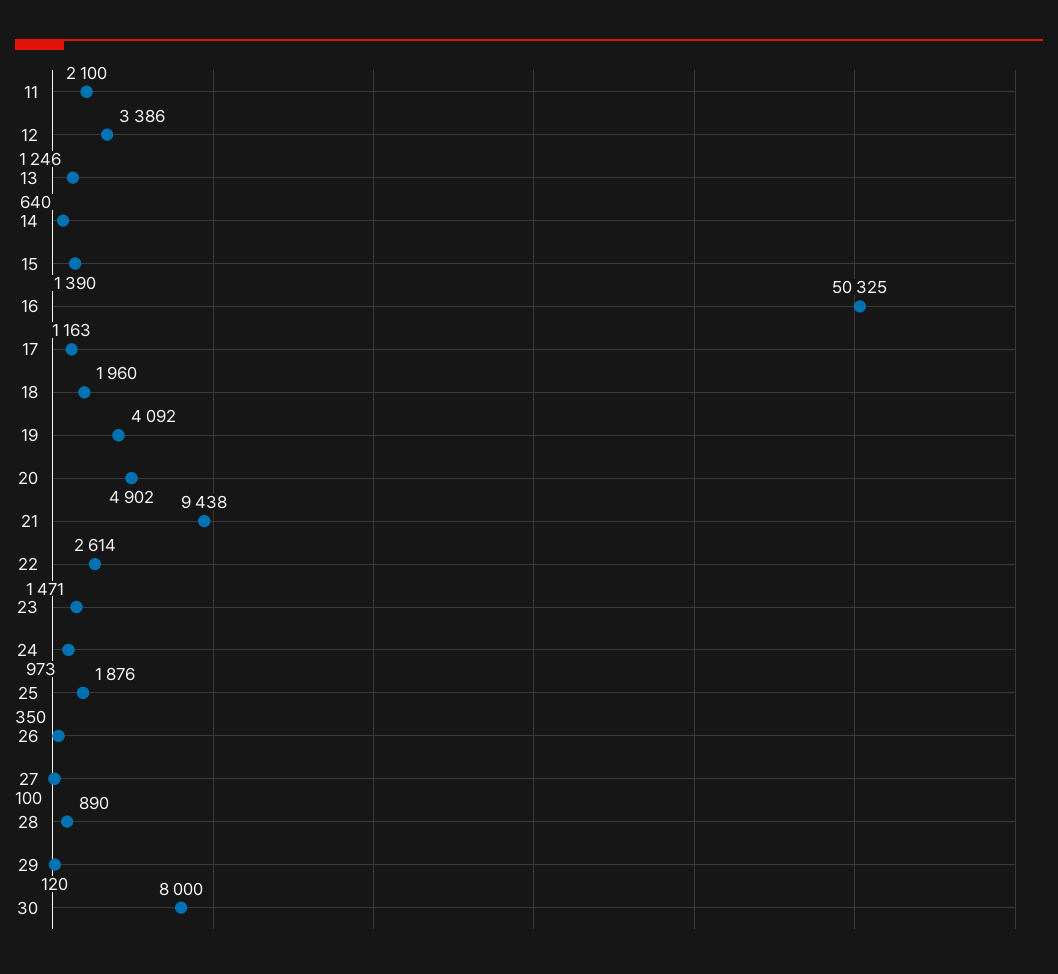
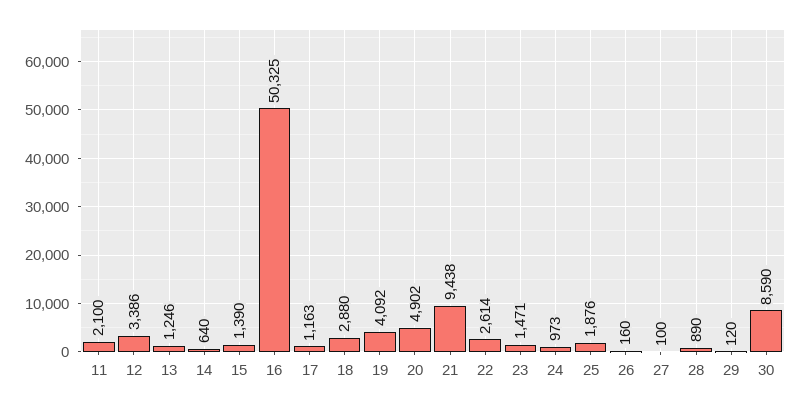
18: 1960 -> 2880
26: 350 -> 160
30: 8000 -> 8590

